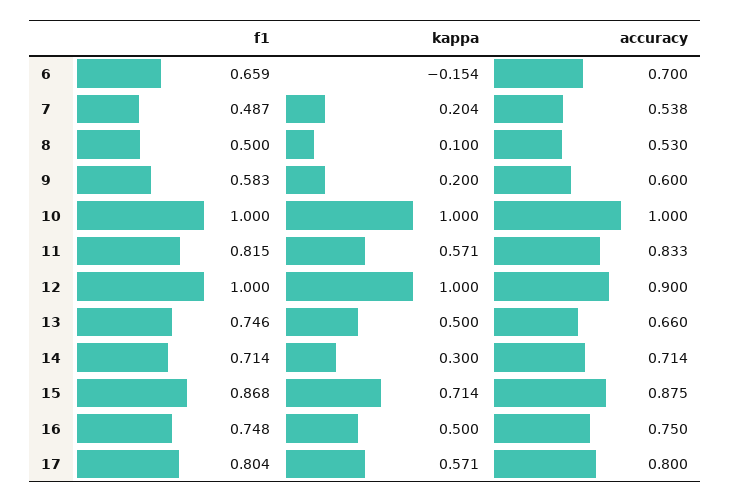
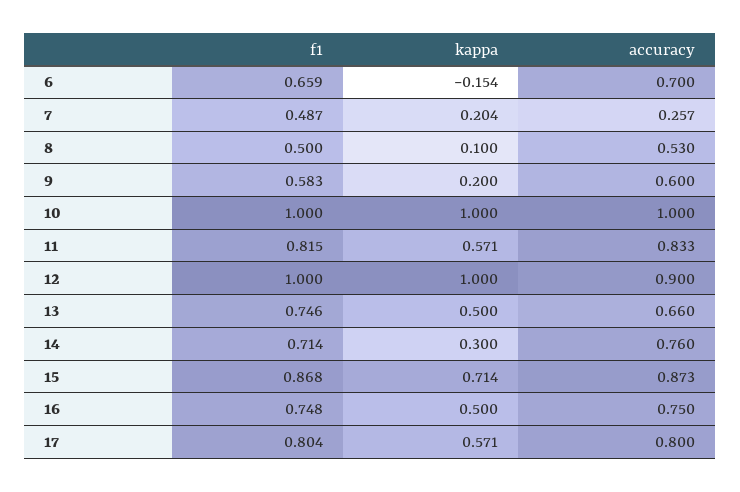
accuracy, 7: 0.538 -> 0.257
accuracy, 14: 0.714 -> 0.76
accuracy, 15: 0.875 -> 0.873

